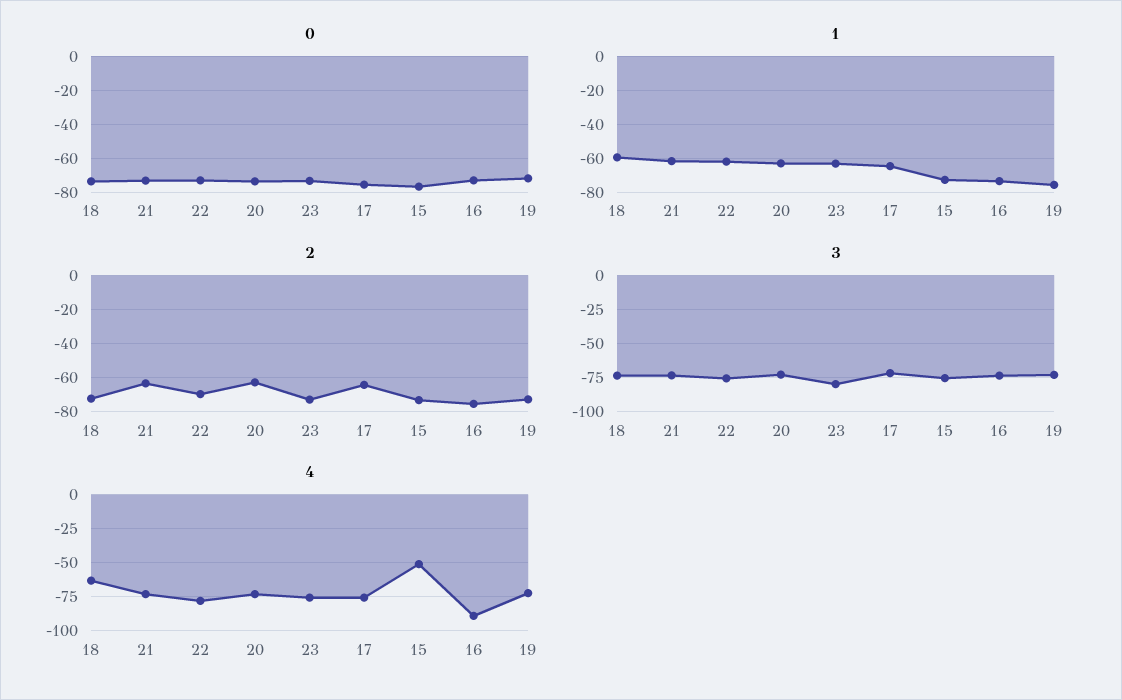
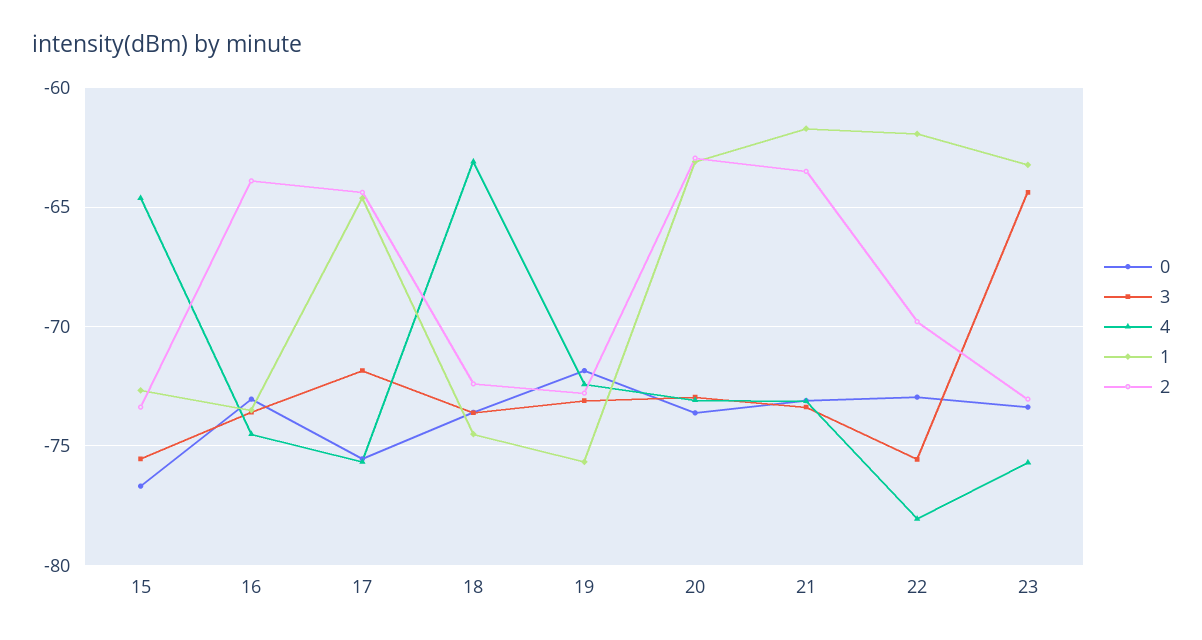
1, 18: -60 -> -74.5
2, 16: -75 -> -64
3, 23: -80 -> -64.5
4, 15: -50 -> -64.5
4, 16: -90 -> -74.5

